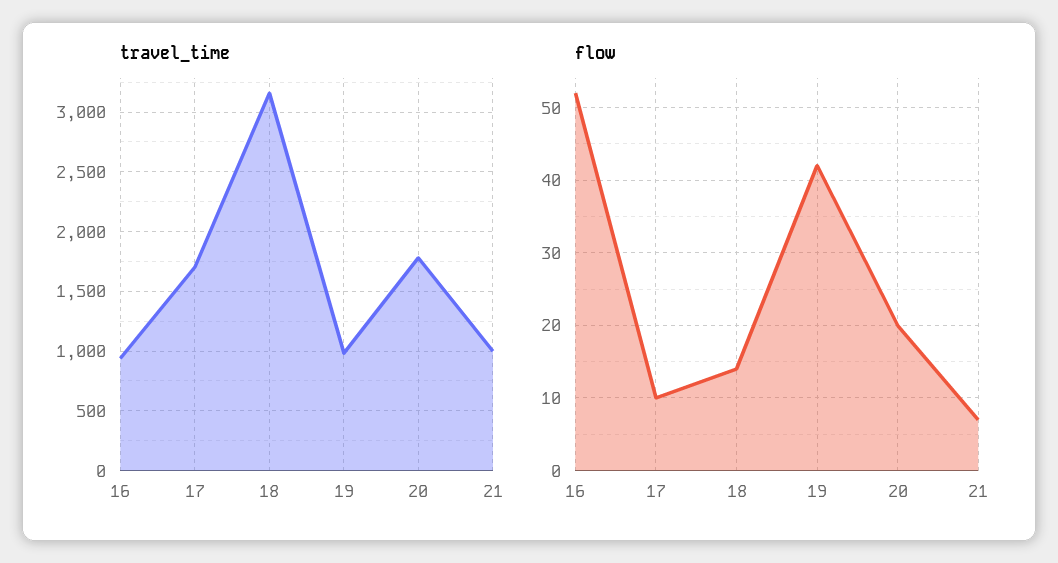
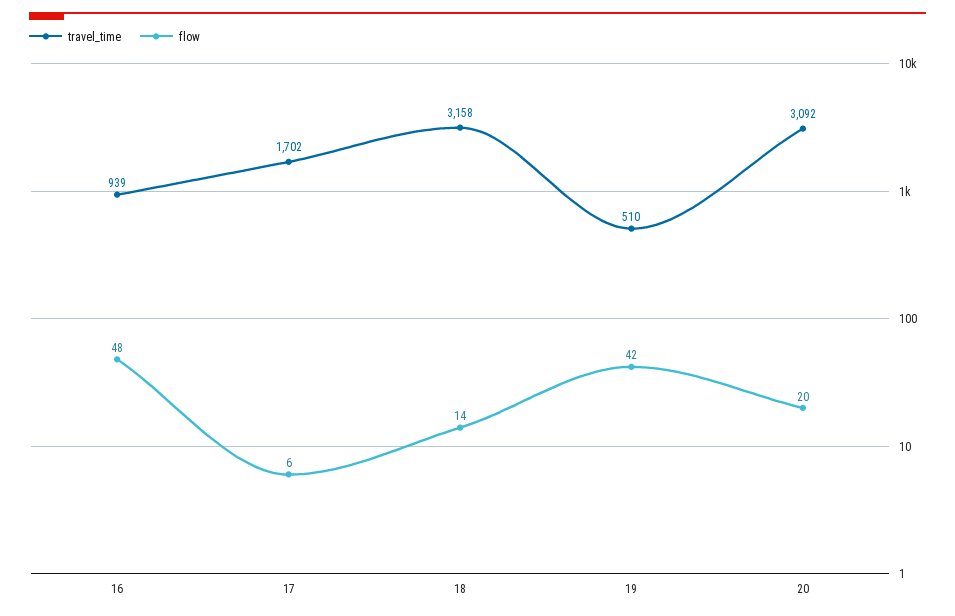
travel_time, 19: 1000 -> 510
travel_time, 20: 1800 -> 3092
travel_time, 21: 1000 -> none
flow, 16: 52 -> 48
flow, 17: 10 -> 6
flow, 21: 7 -> none

